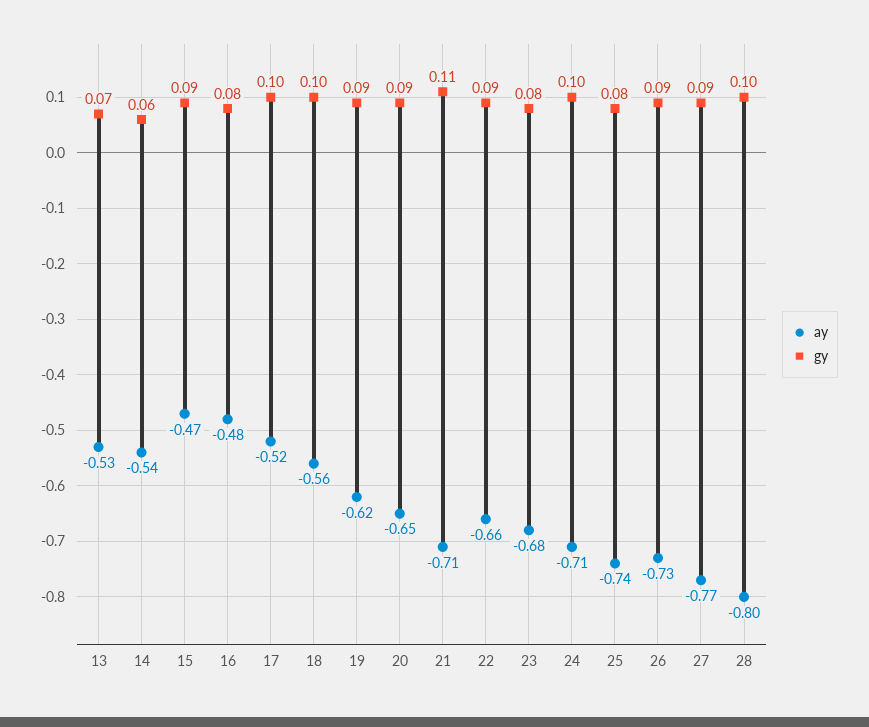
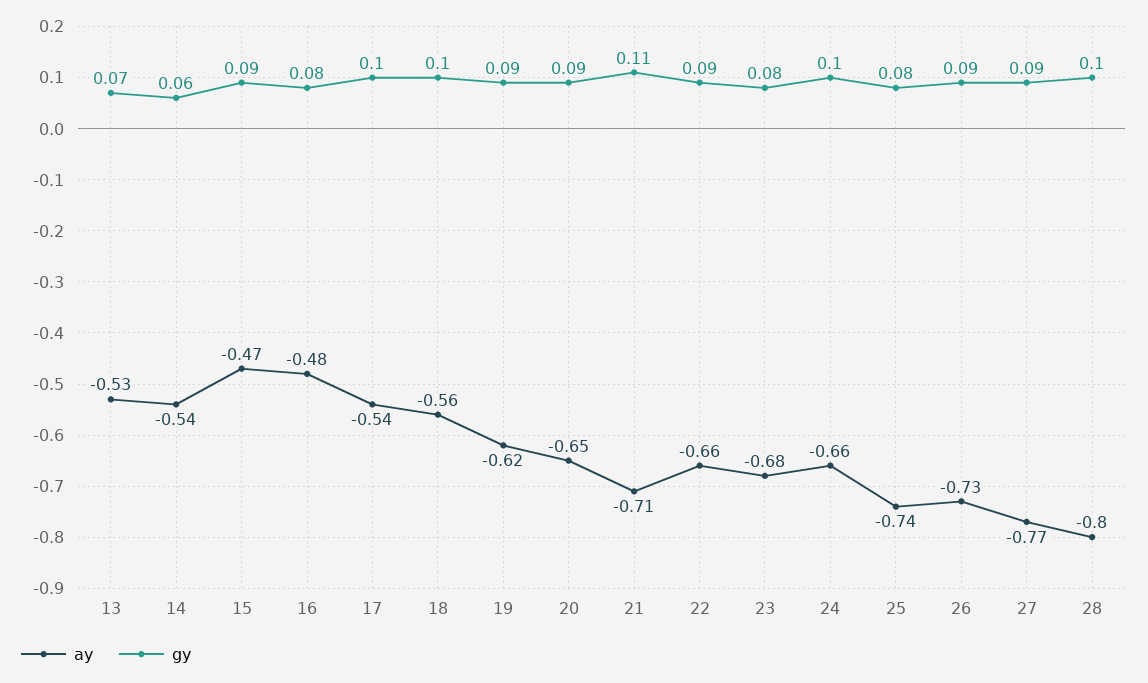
ay, 17: -0.52 -> -0.54
ay, 24: -0.71 -> -0.66

